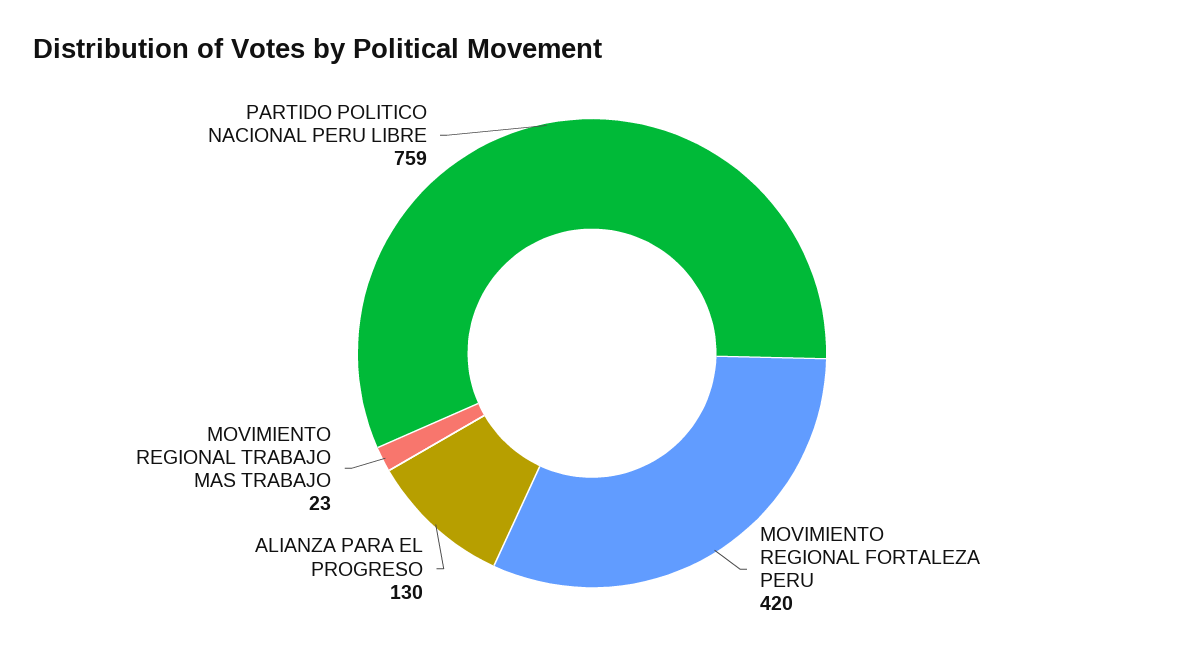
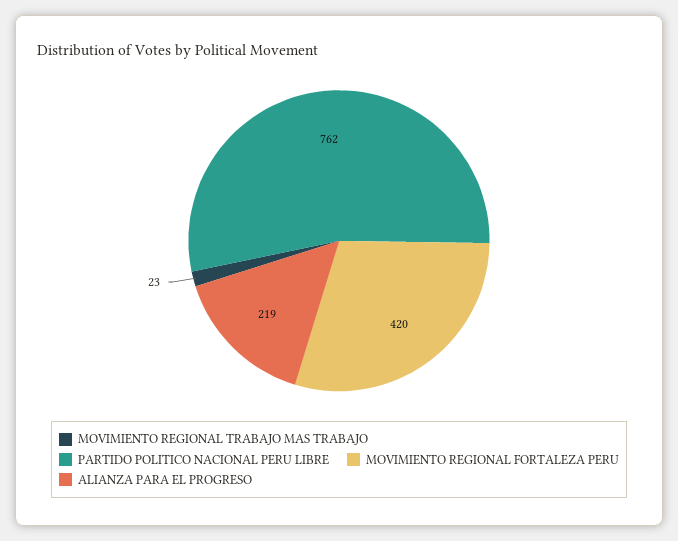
ALIANZA PARA EL PROGRESO: 130 -> 219
PARTIDO POLITICO NACIONAL PERU LIBRE: 759 -> 762

